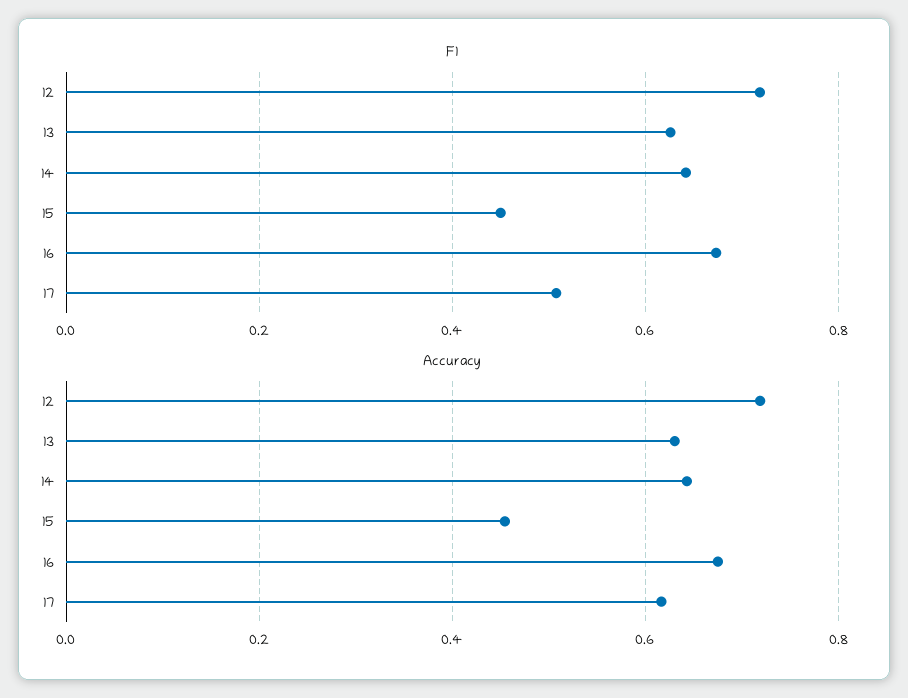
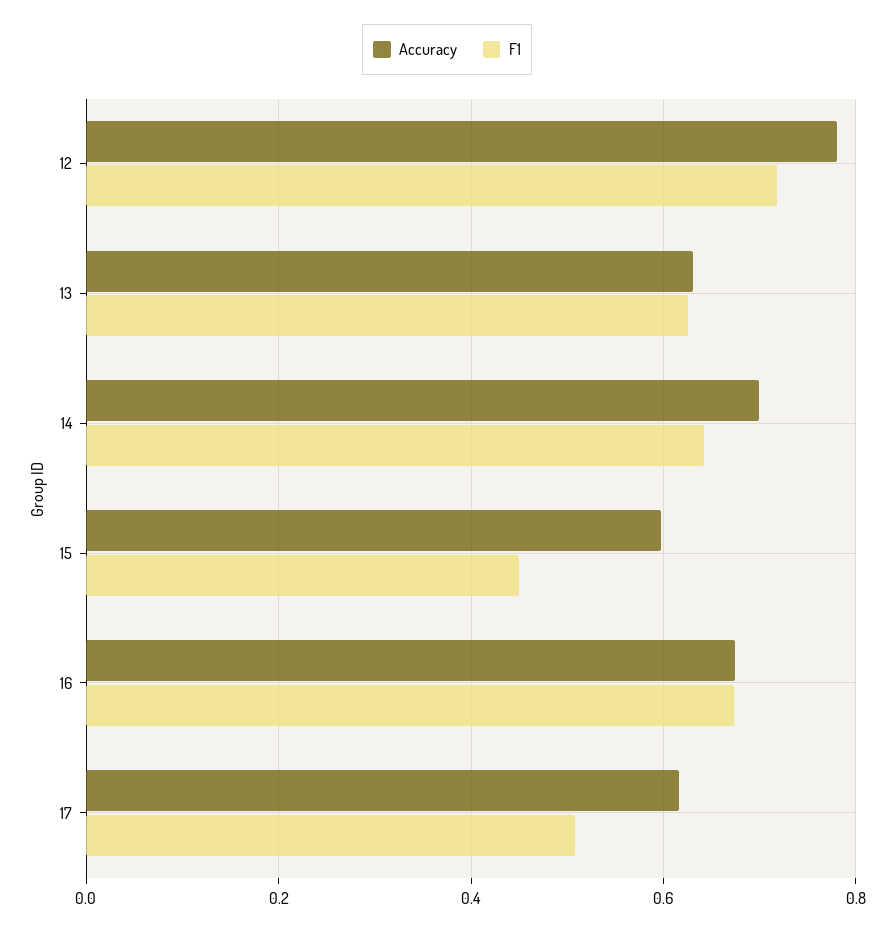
Accuracy, 12: 0.72 -> 0.78
Accuracy, 14: 0.64 -> 0.7
Accuracy, 15: 0.46 -> 0.6

